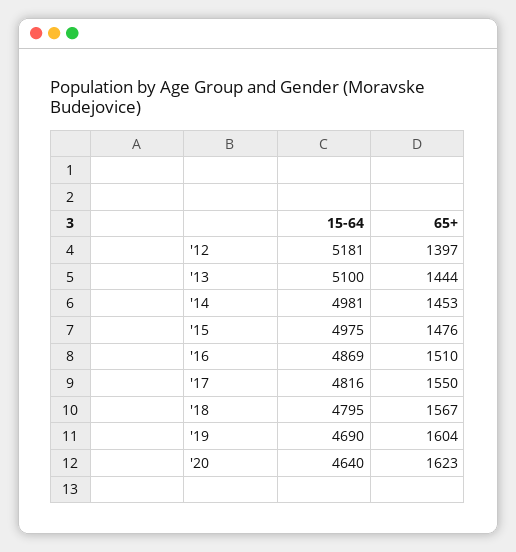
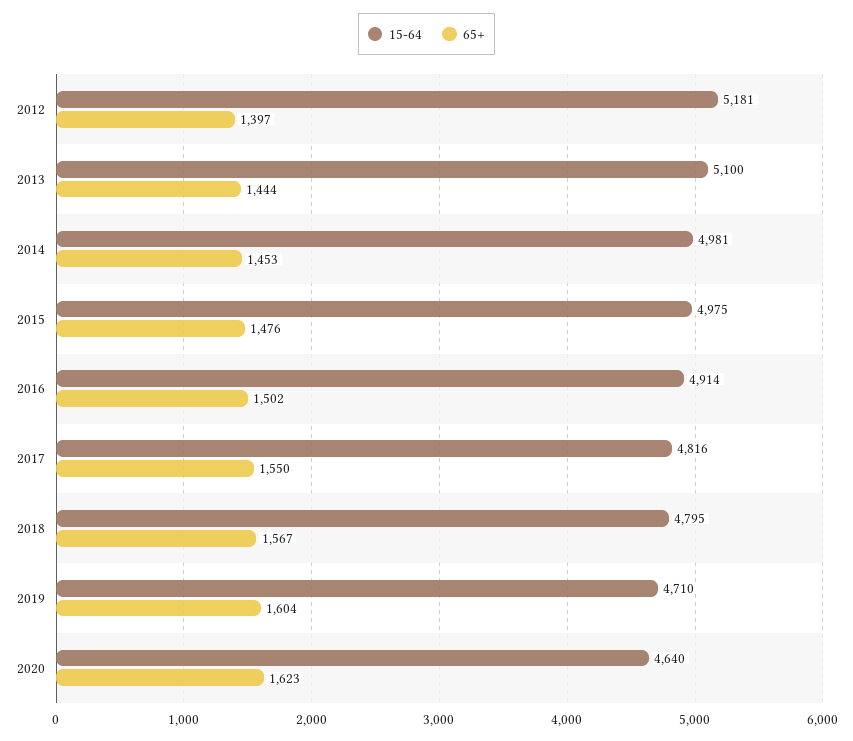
15-64, '16: 4869 -> 4914
65+, '16: 1510 -> 1502
15-64, '19: 4690 -> 4710

